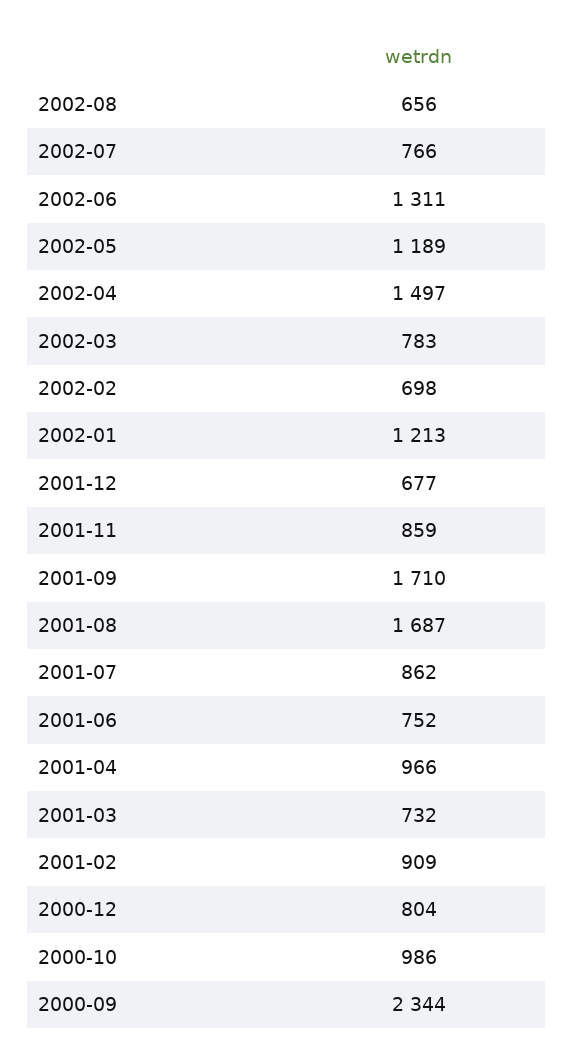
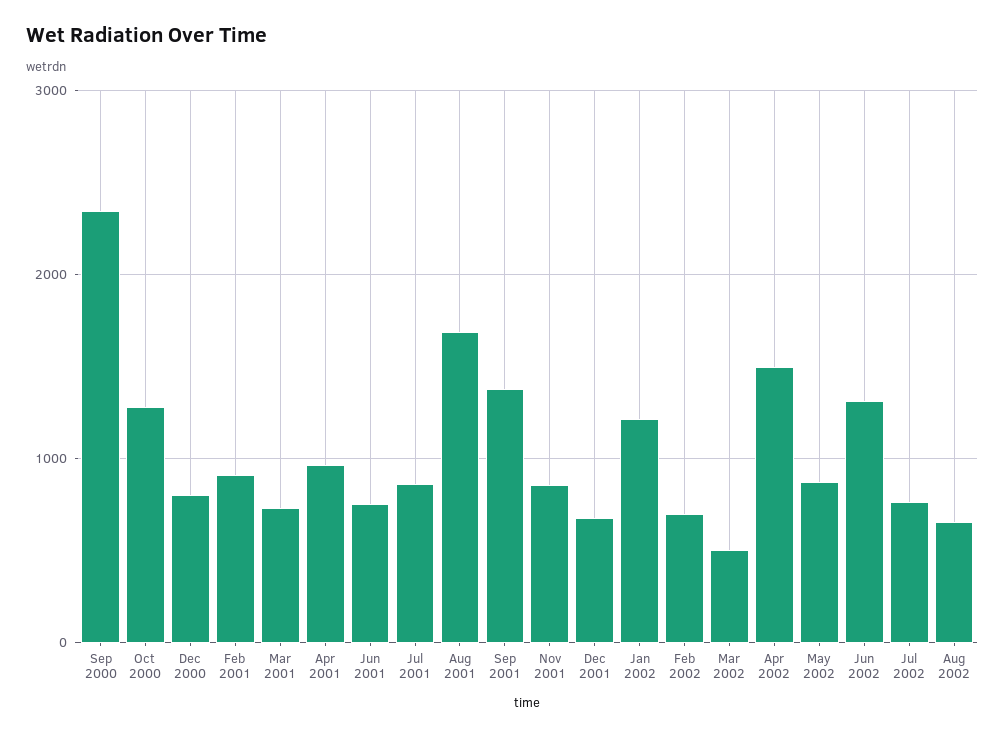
2002-05: 1189 -> 900
2002-03: 783 -> 500
2001-09: 1710 -> 1400
2000-10: 986 -> 1300

